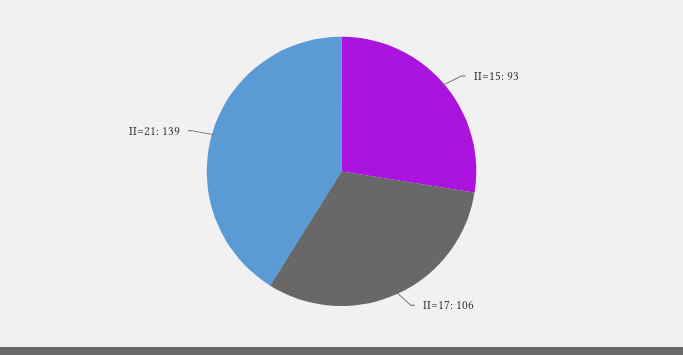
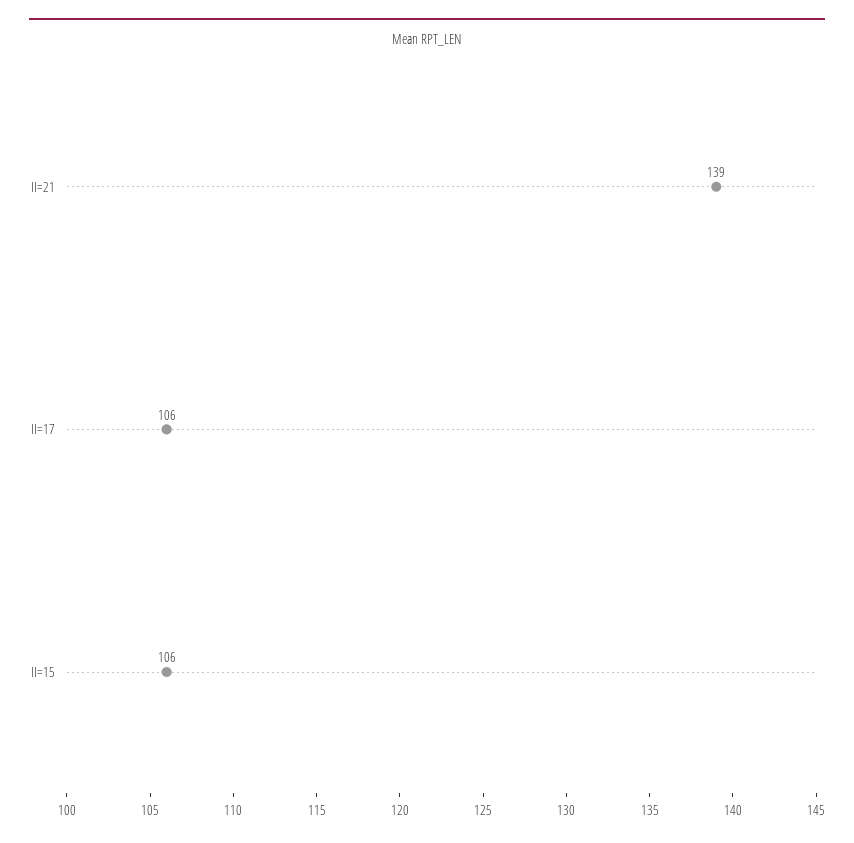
II=15: 93 -> 106

